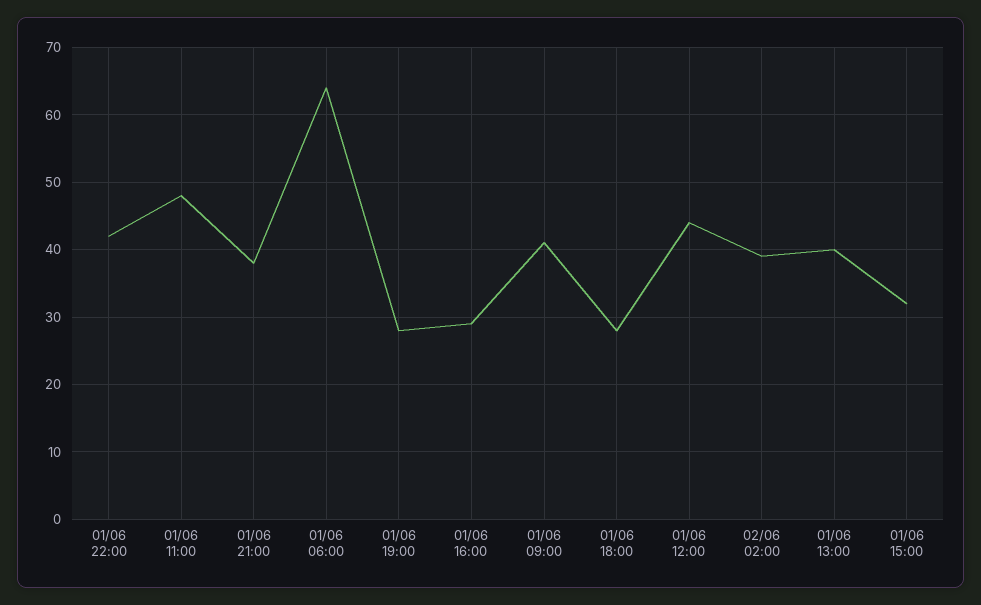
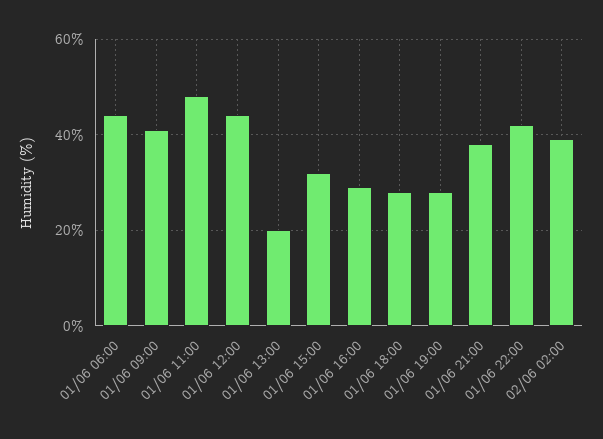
01/06 06:00: 64 -> 45
01/06 13:00: 40 -> 20

